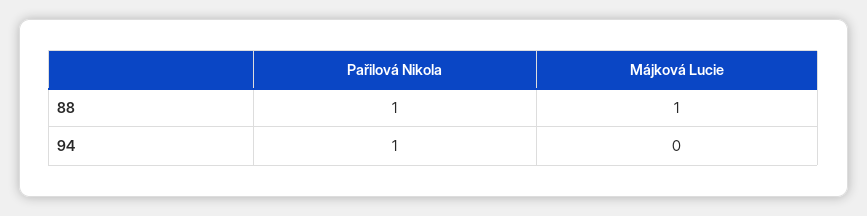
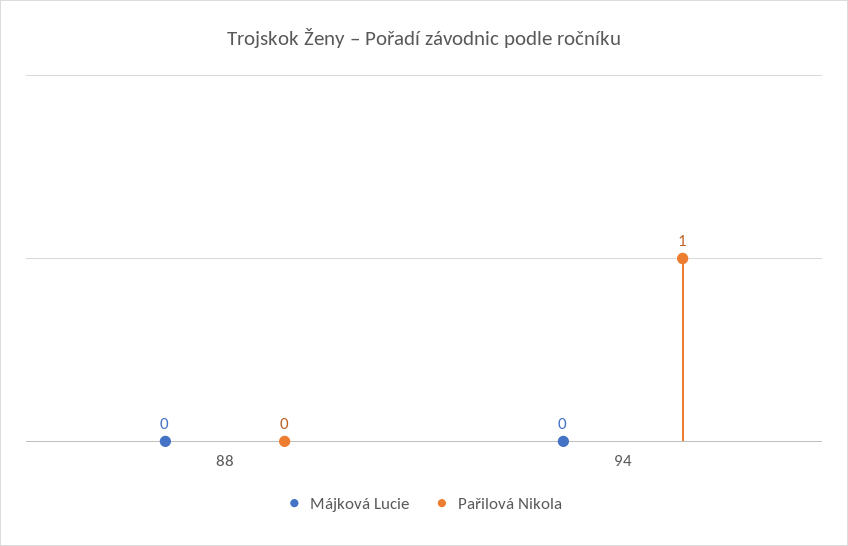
Pařilová Nikola, 88: 1 -> 0
Májková Lucie, 88: 1 -> 0

